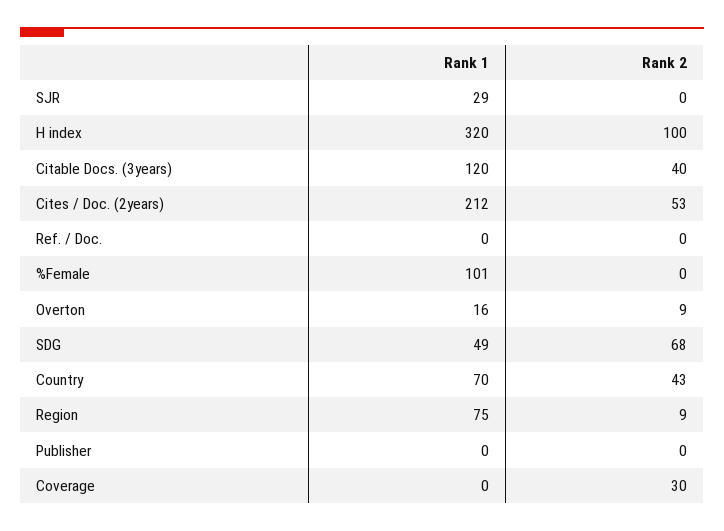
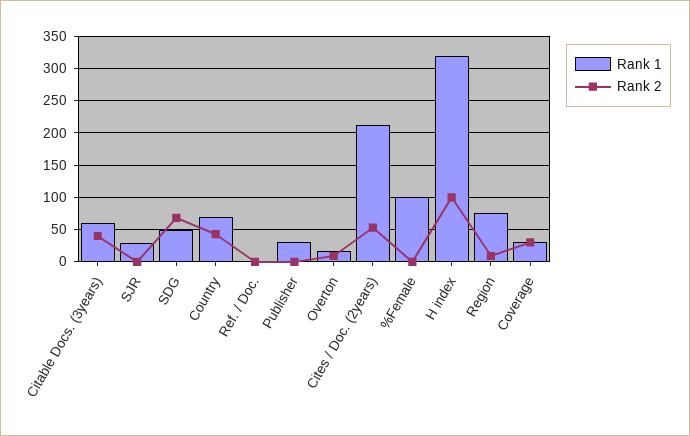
Rank 1, Citable Docs. (3years): 120 -> 60
Rank 1, Publisher: 0 -> 30
Rank 1, Coverage: 0 -> 30

